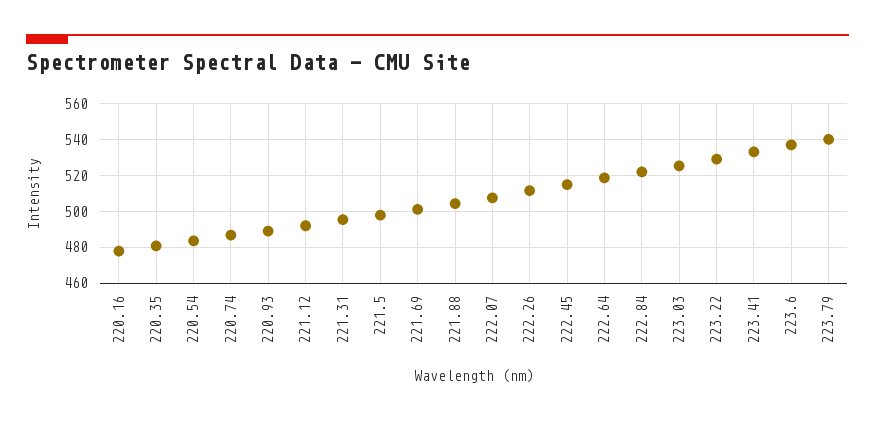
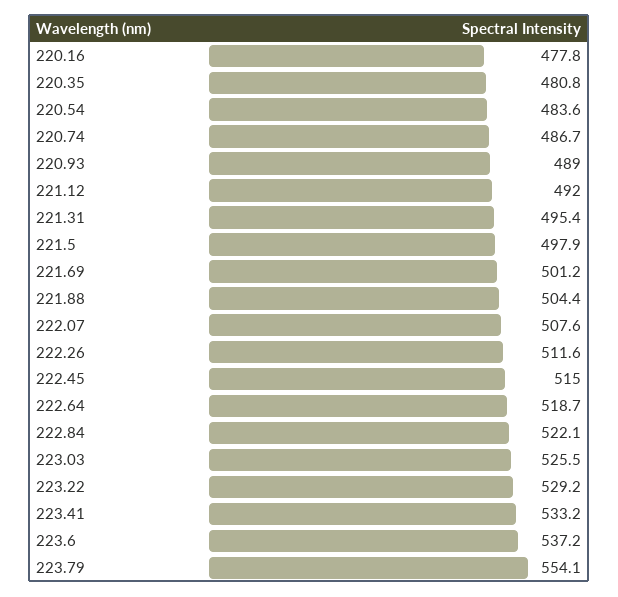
223.79: 540 -> 554.1

